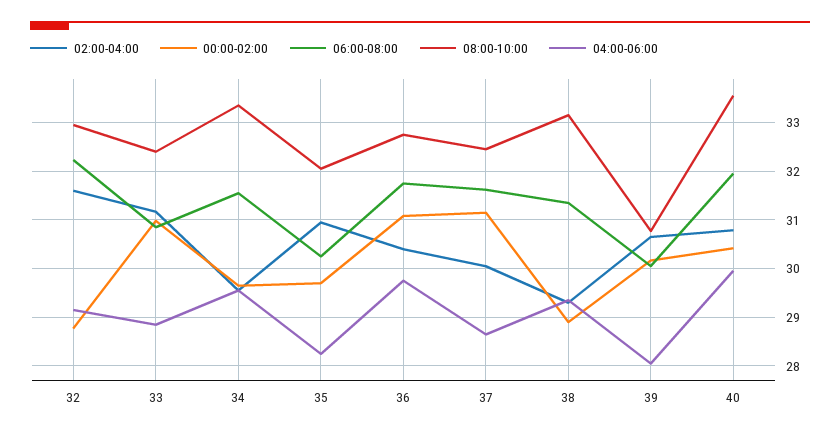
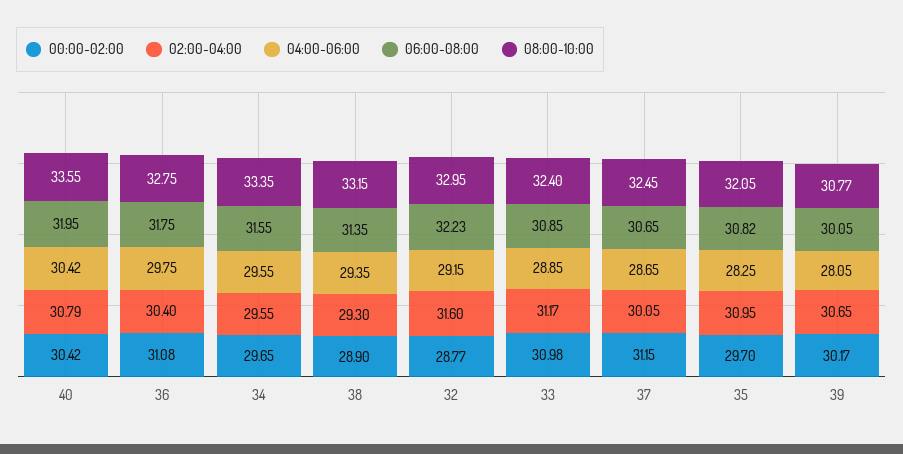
06:00-08:00, 35: 30.2 -> 30.82
06:00-08:00, 37: 31.6 -> 30.65
04:00-06:00, 40: 30 -> 30.42

